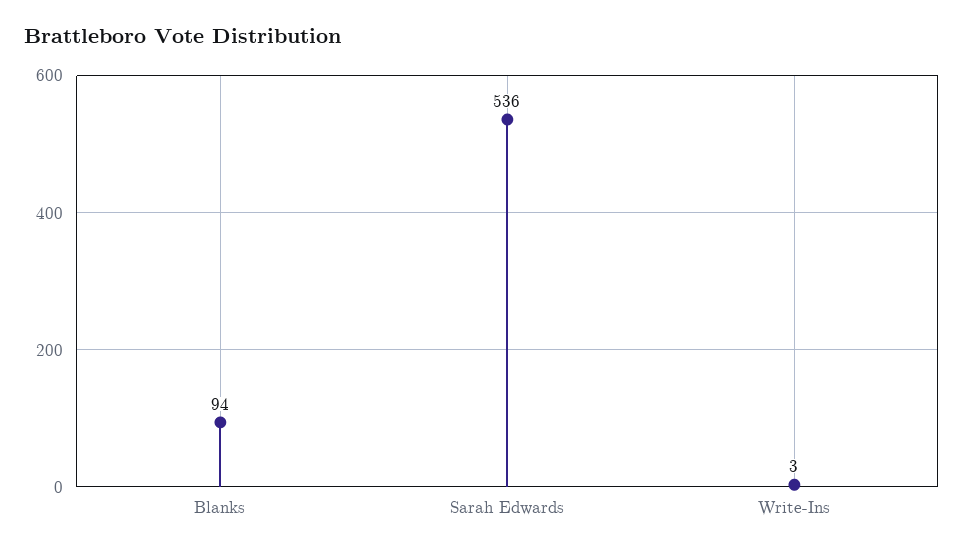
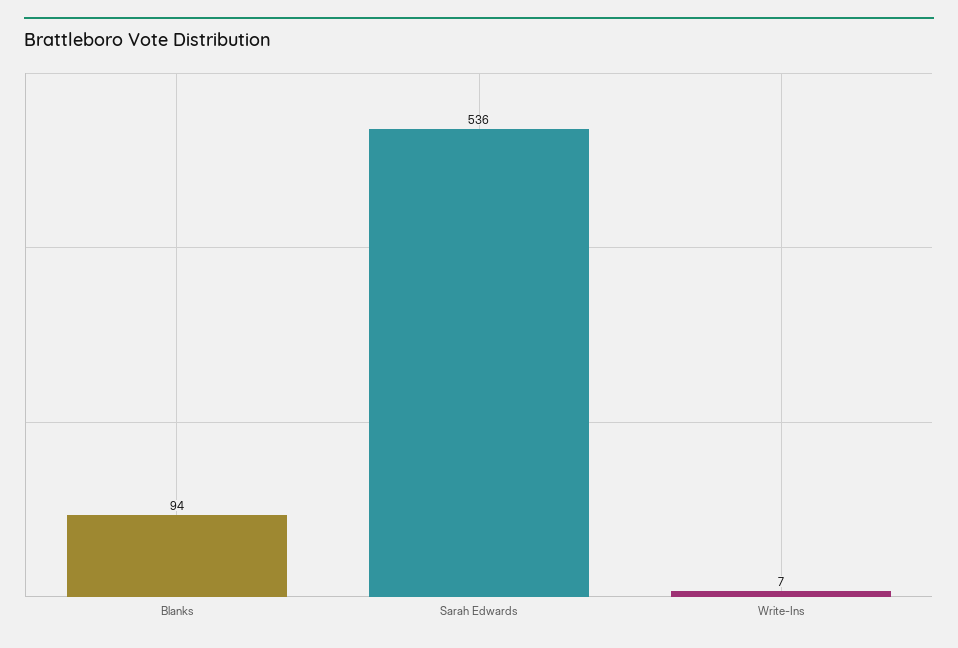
Write-Ins: 3 -> 7

